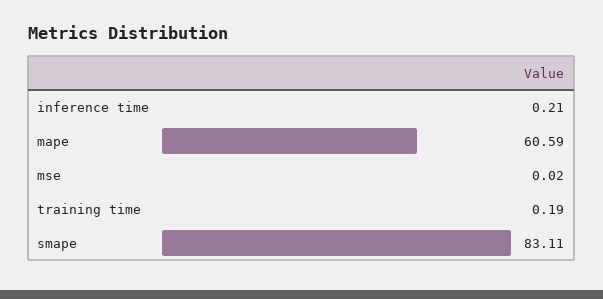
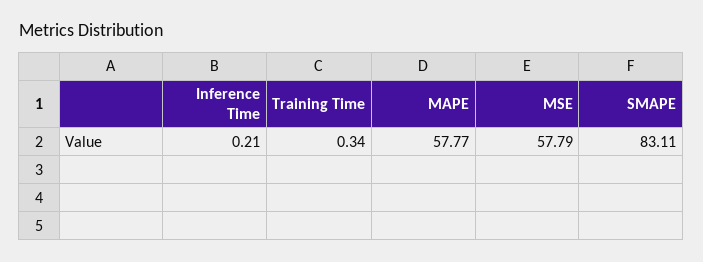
mape: 60.59 -> 57.77
mse: 0.02 -> 57.79
training time: 0.19 -> 0.34

